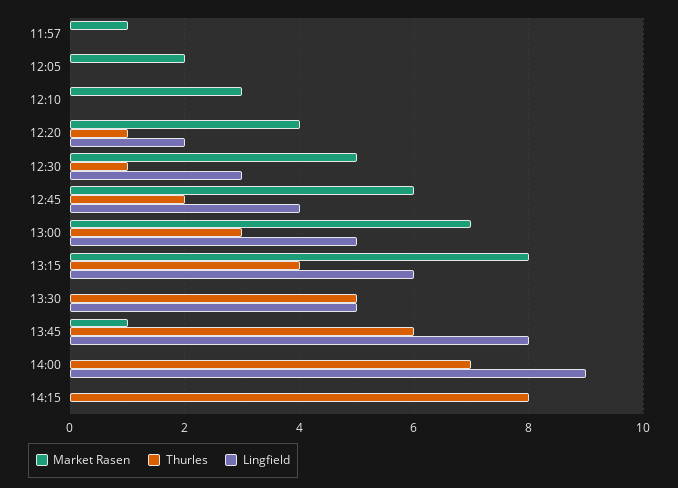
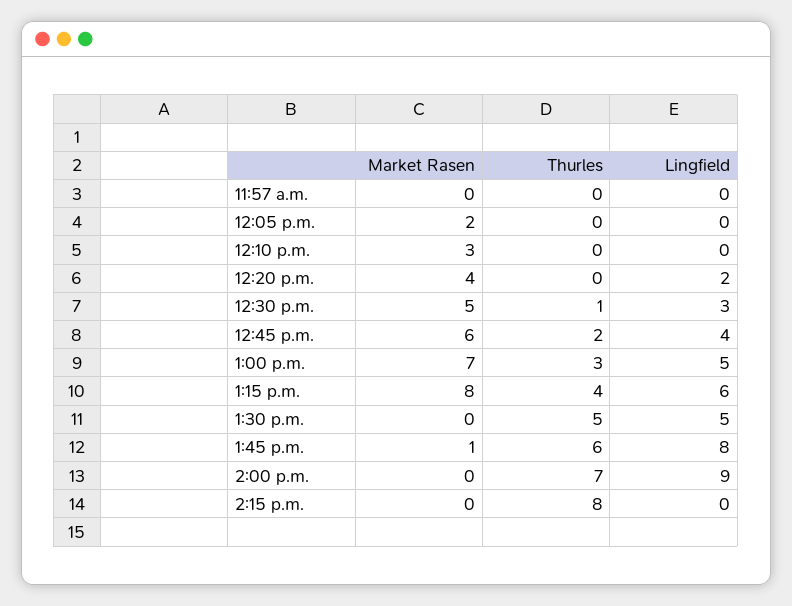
Market Rasen, 11:57: 1 -> 0
Thurles, 12:20: 1 -> 0

